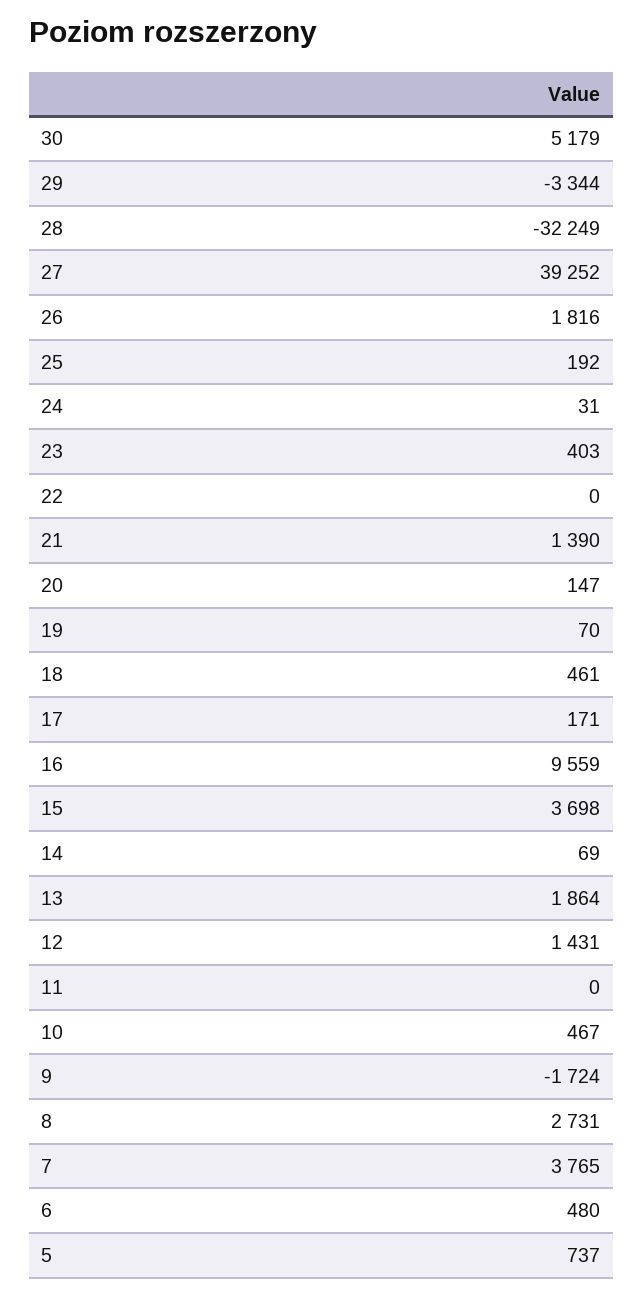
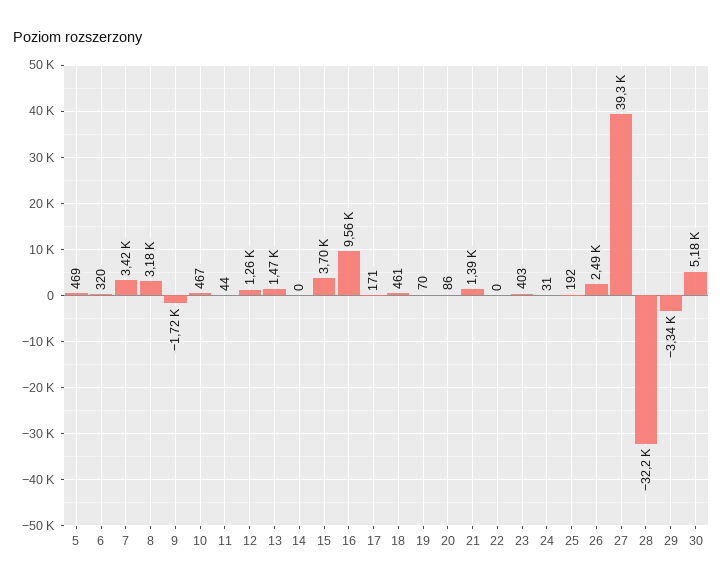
26: 1816 -> 2490
20: 147 -> 86
14: 69 -> 0
13: 1864 -> 1470
12: 1431 -> 1260
11: 0 -> 44
8: 2731 -> 3180
7: 3765 -> 3420
6: 480 -> 320
5: 737 -> 469

